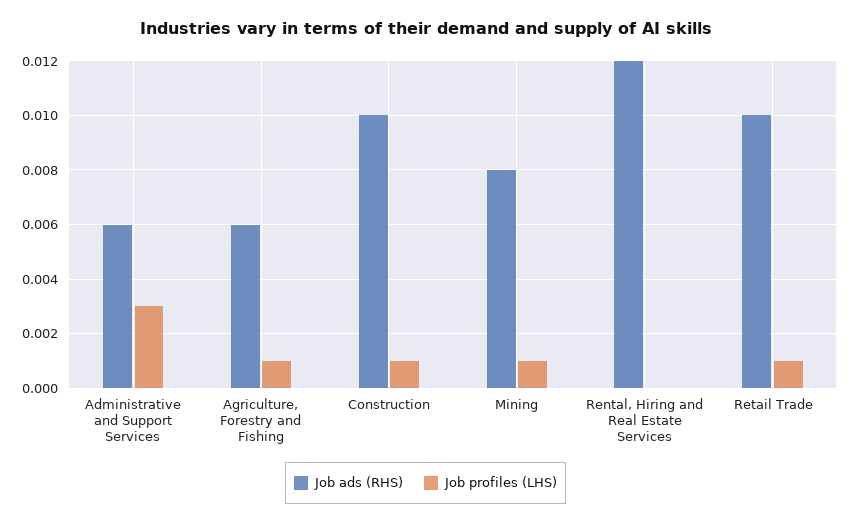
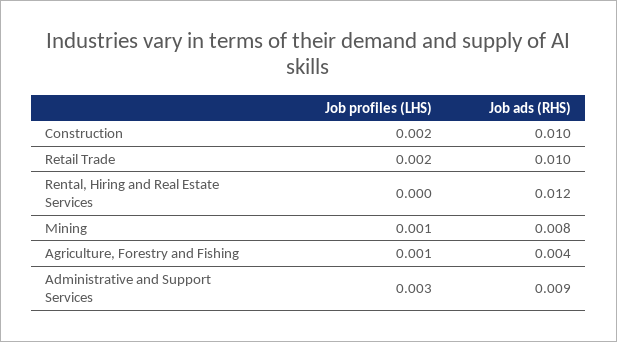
Job ads (RHS), Administrative and Support Services: 0.006 -> 0.009
Job ads (RHS), Agriculture, Forestry and Fishing: 0.006 -> 0.004
Job profiles (LHS), Construction: 0.001 -> 0.002
Job profiles (LHS), Retail Trade: 0.001 -> 0.002

